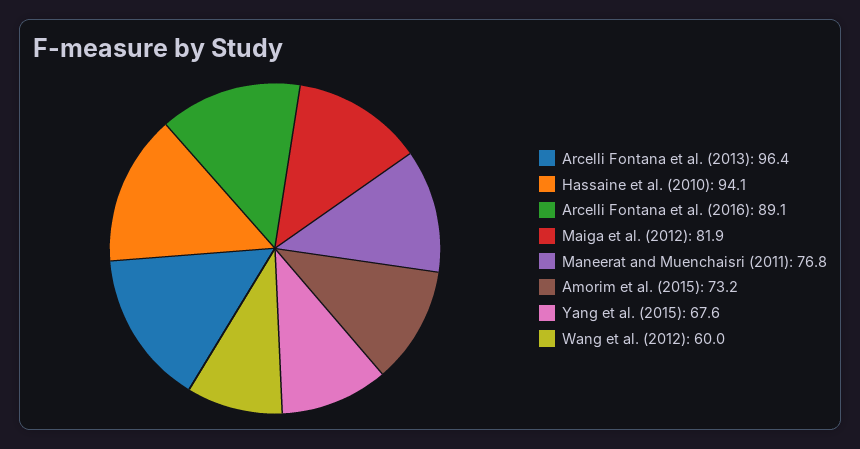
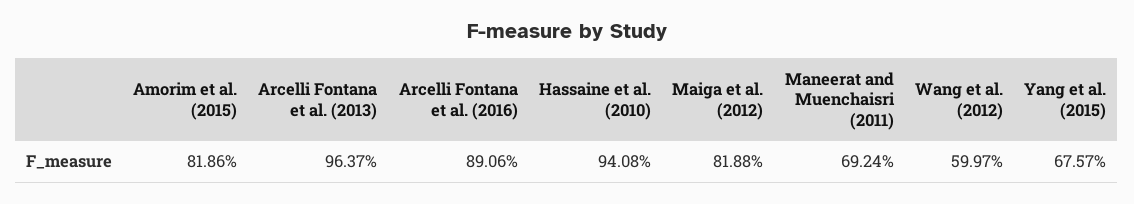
Maneerat and Muenchaisri (2011): 76.8 -> 69.24
Amorim et al. (2015): 73.2 -> 81.86

